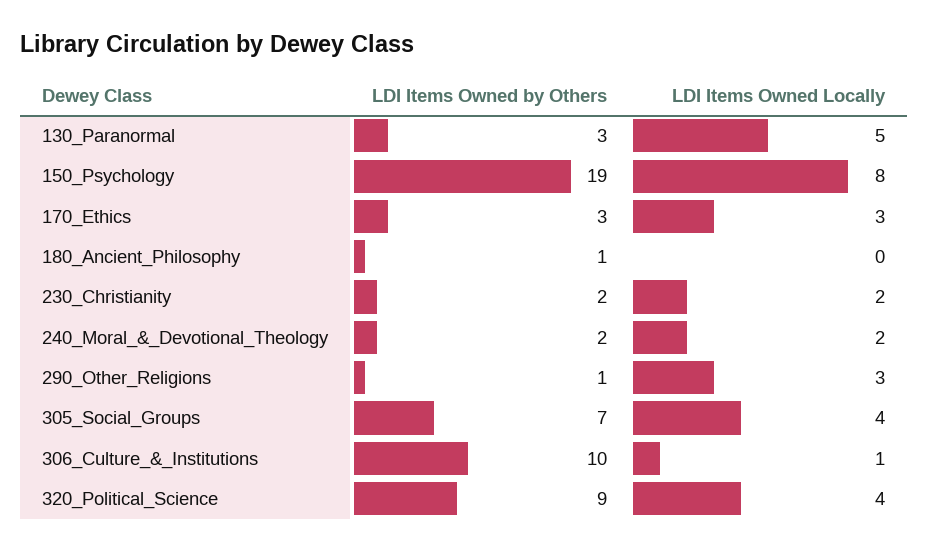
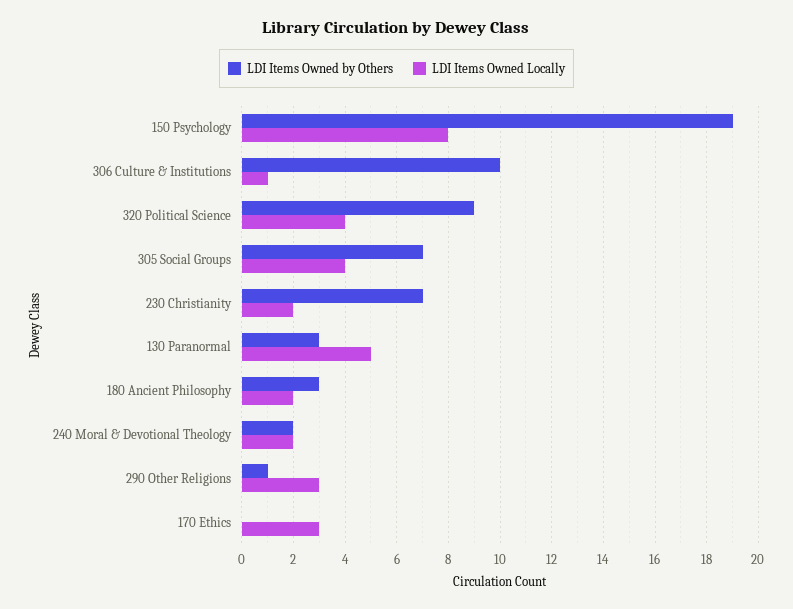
LDI Items Owned by Others, 170_Ethics: 3 -> 0
LDI Items Owned by Others, 180_Ancient_Philosophy: 1 -> 3
LDI Items Owned Locally, 180_Ancient_Philosophy: 0 -> 2
LDI Items Owned by Others, 230_Christianity: 2 -> 7

